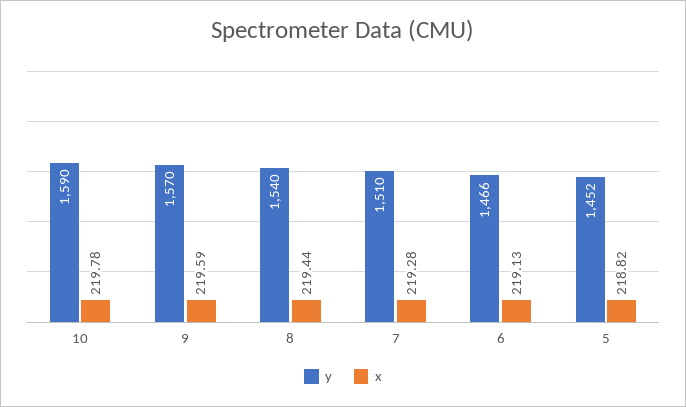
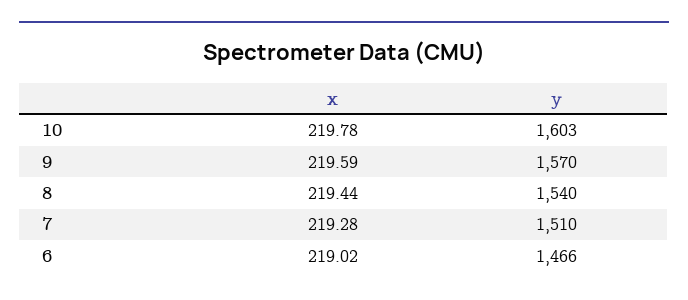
y, 10: 1590 -> 1603
x, 6: 219.13 -> 219.02
y, 5: 1452 -> none
x, 5: 218.82 -> none

